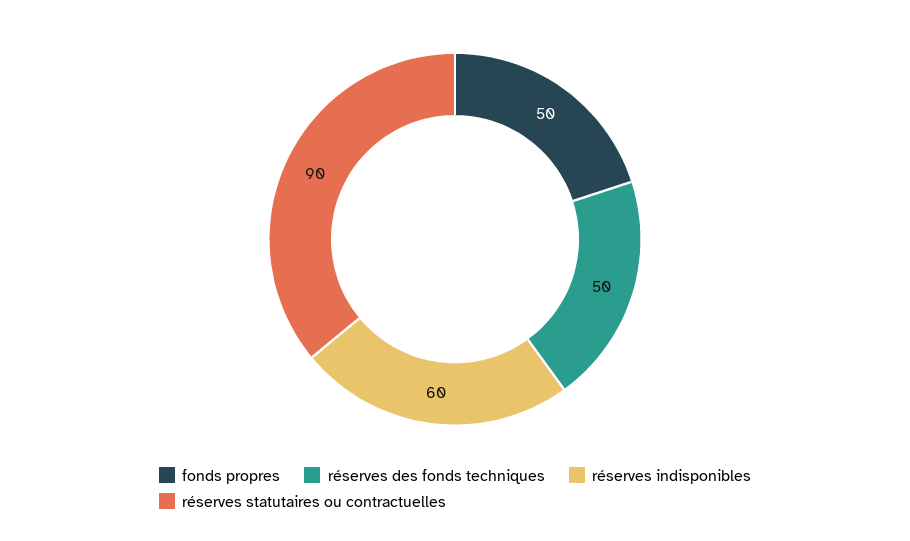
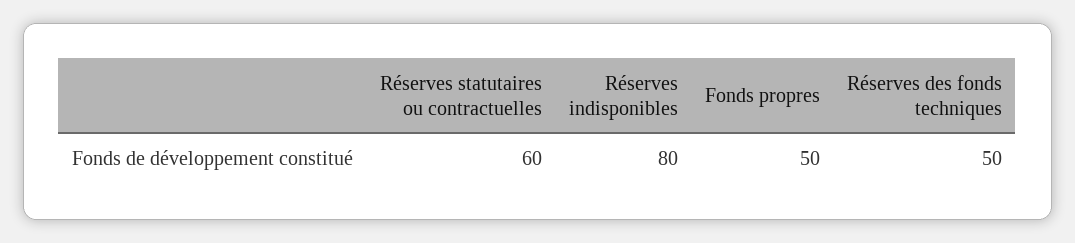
réserves indisponibles: 60 -> 80
réserves statutaires ou contractuelles: 90 -> 60

